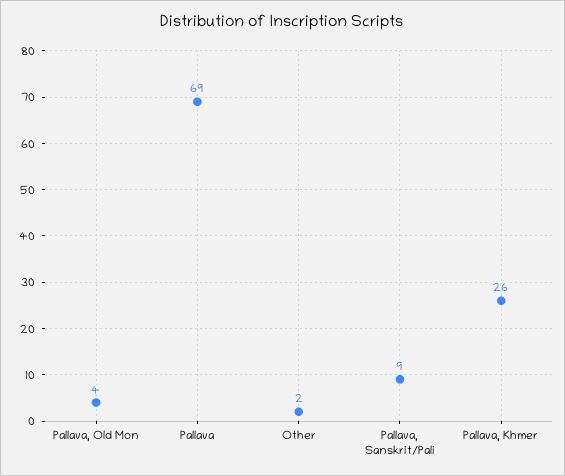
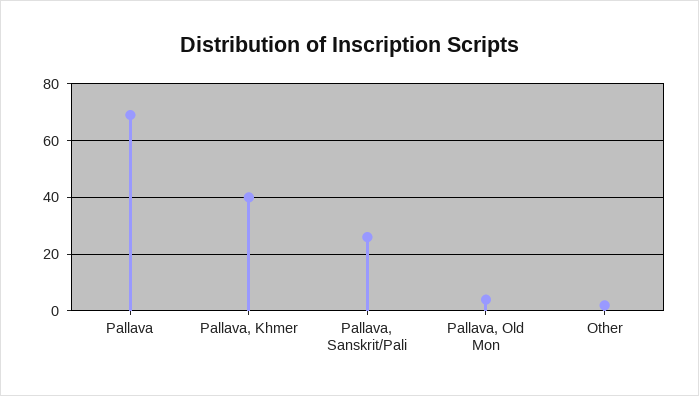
Pallava, Sanskrit/Pali: 9 -> 25
Pallava, Khmer: 26 -> 40

